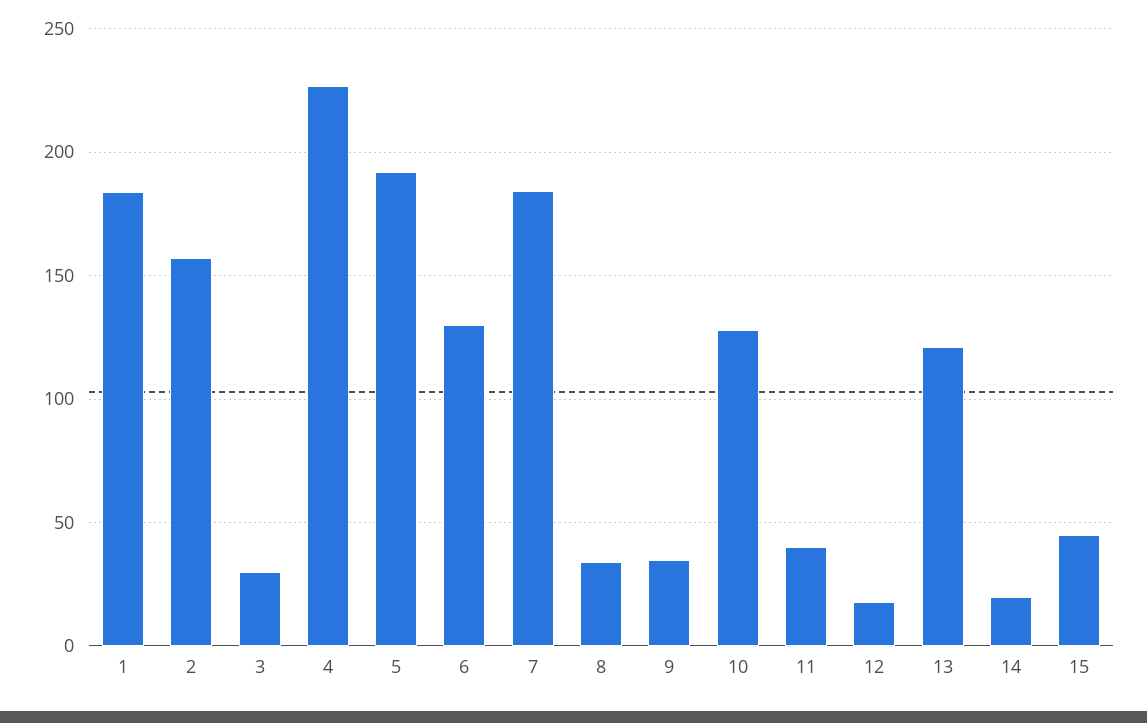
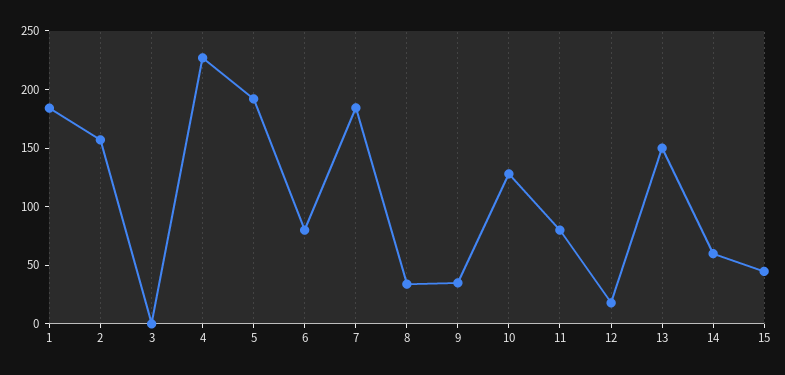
3: 30 -> 0
6: 130 -> 80
11: 40 -> 80
13: 120 -> 150
14: 20 -> 60

